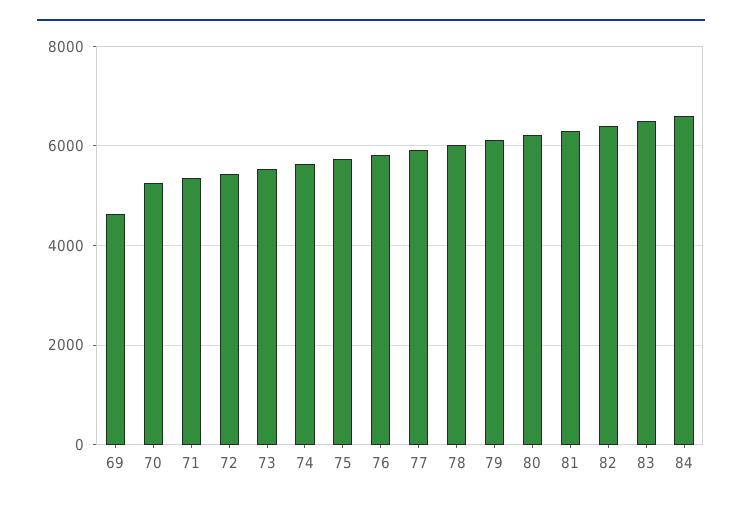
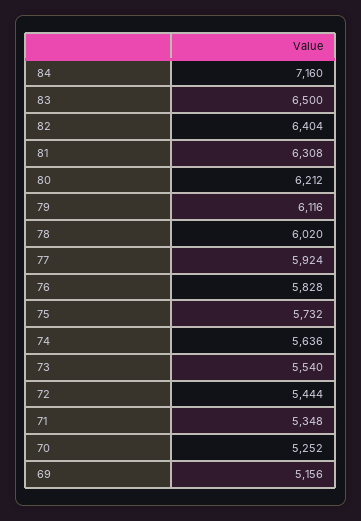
69: 4600 -> 5156
84: 6600 -> 7160

